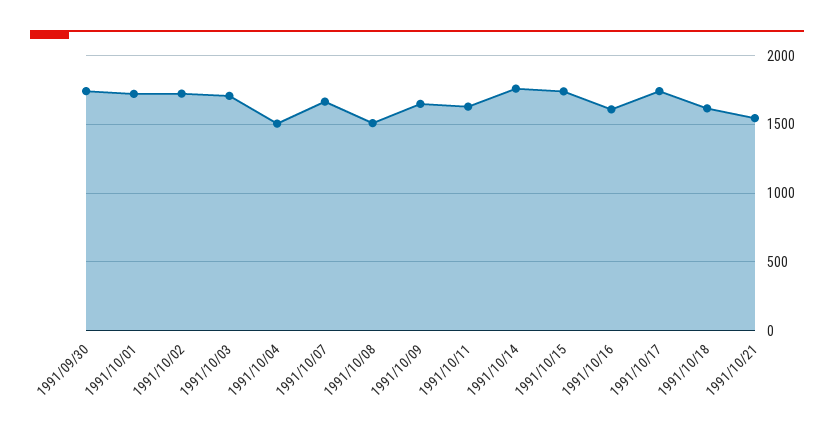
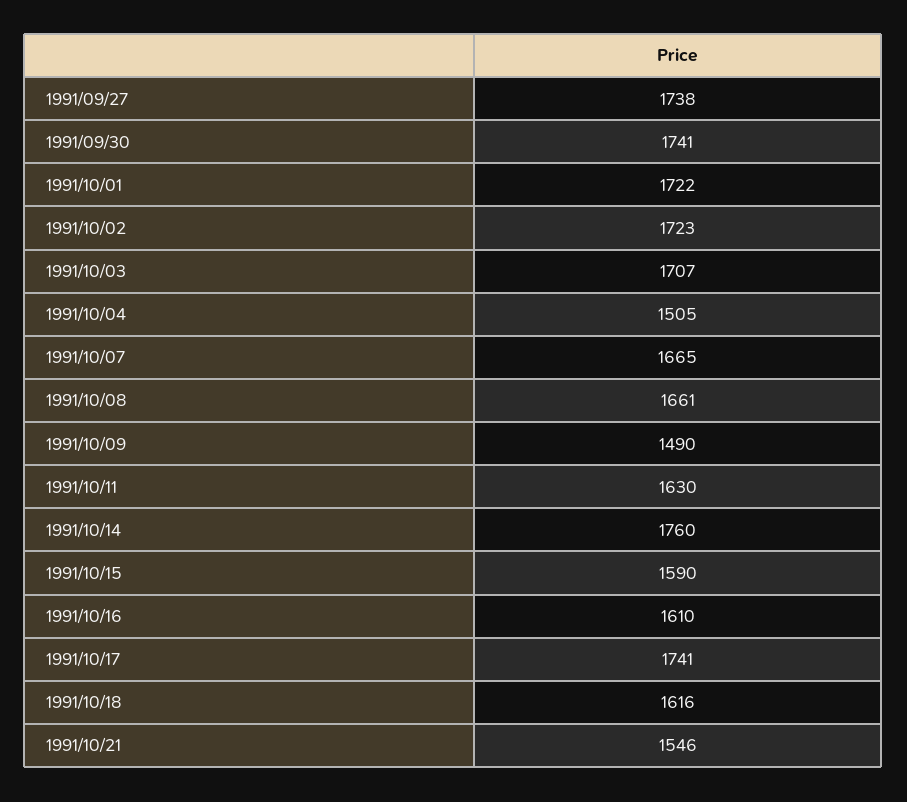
1991/10/08: 1500 -> 1661
1991/10/09: 1650 -> 1490
1991/10/15: 1750 -> 1590
1991/09/27: none -> 1738

